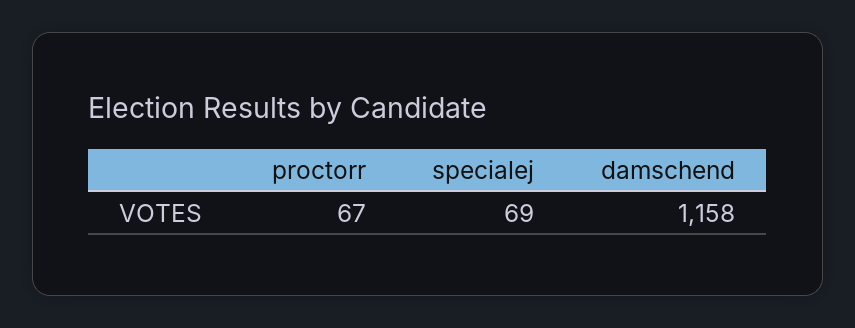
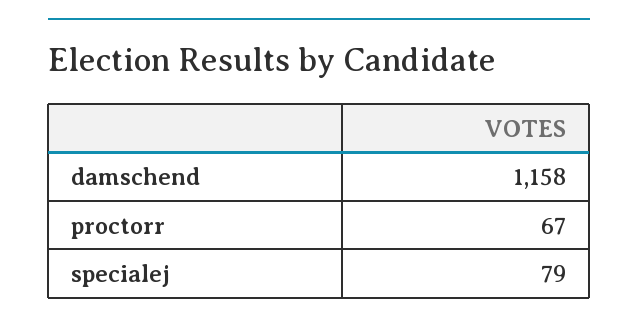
specialej: 69 -> 79

